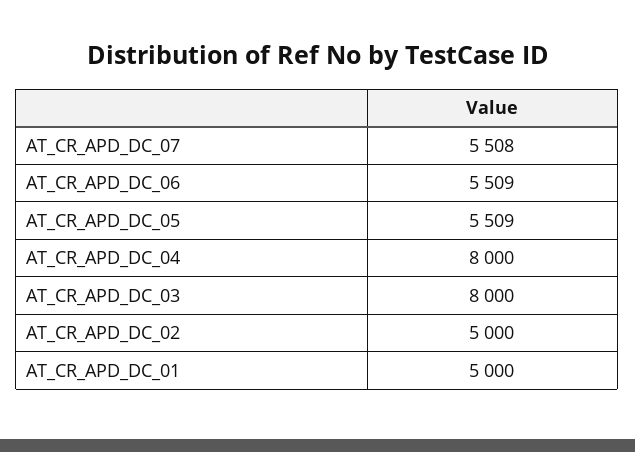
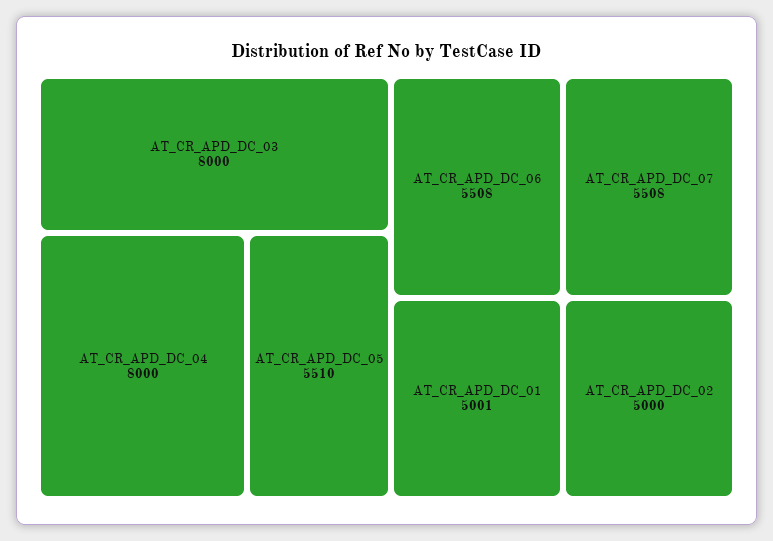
AT_CR_APD_DC_06: 5509 -> 5508
AT_CR_APD_DC_05: 5509 -> 5510
AT_CR_APD_DC_01: 5000 -> 5001

